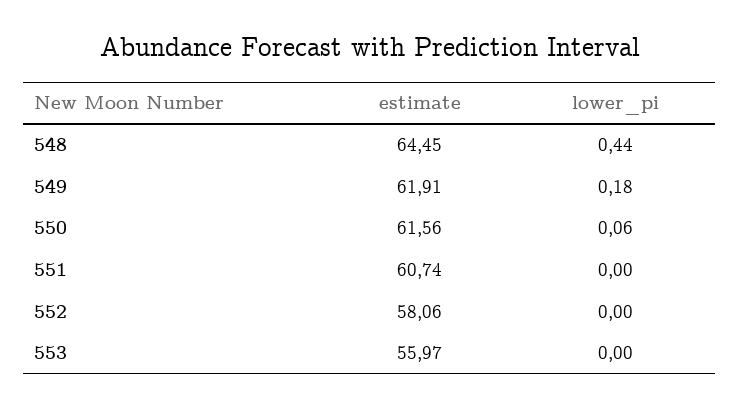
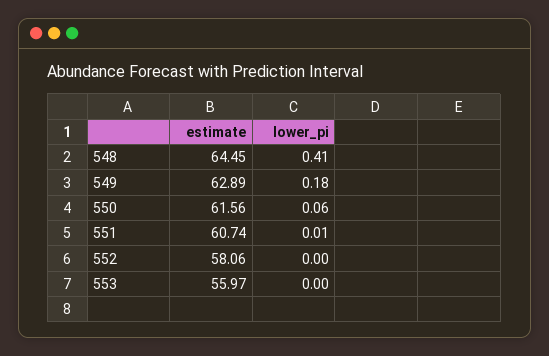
lower_pi, 548: 0.44 -> 0.41
estimate, 549: 61.91 -> 62.89
lower_pi, 551: 0 -> 0.01

